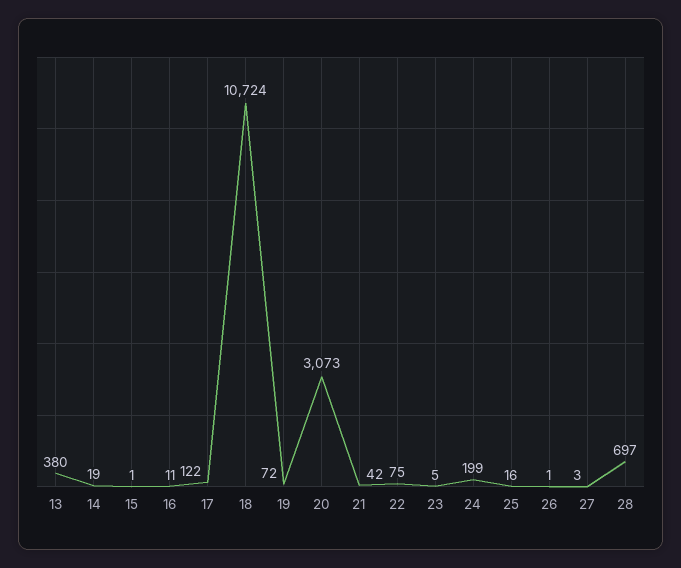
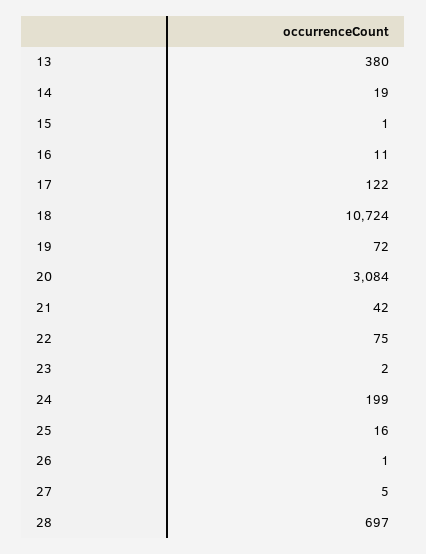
20: 3073 -> 3084
23: 5 -> 2
27: 3 -> 5

